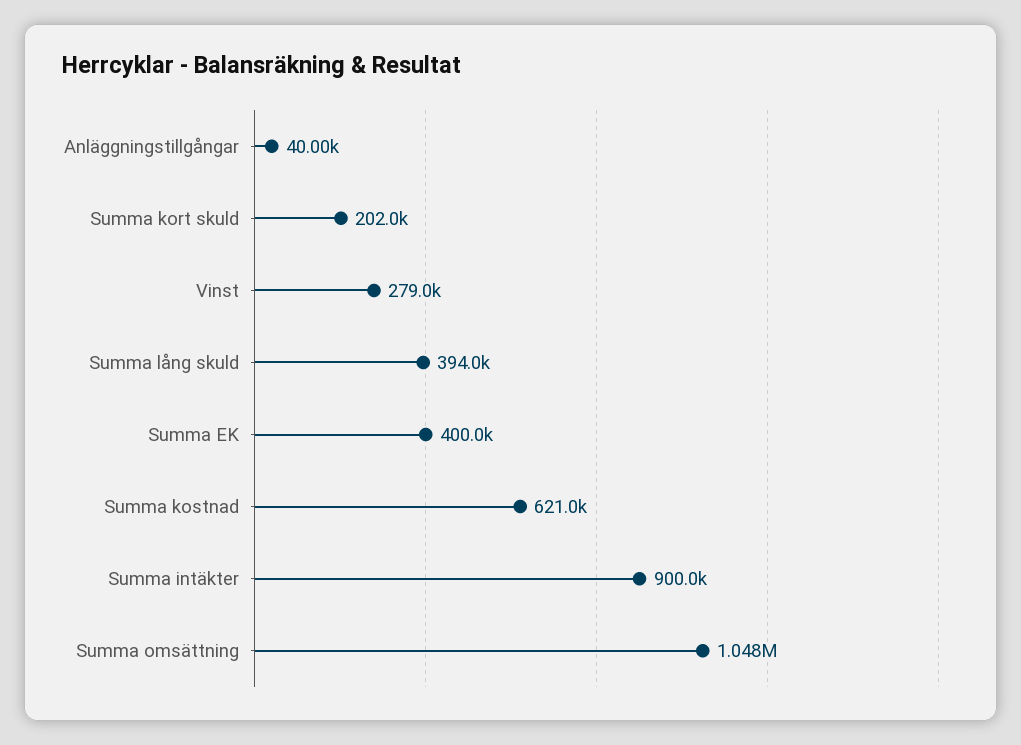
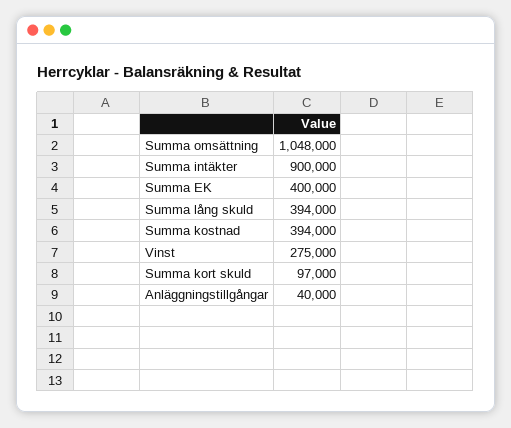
Summa kort skuld: 202000 -> 97000
Vinst: 279000 -> 275000
Summa kostnad: 621000 -> 394000

